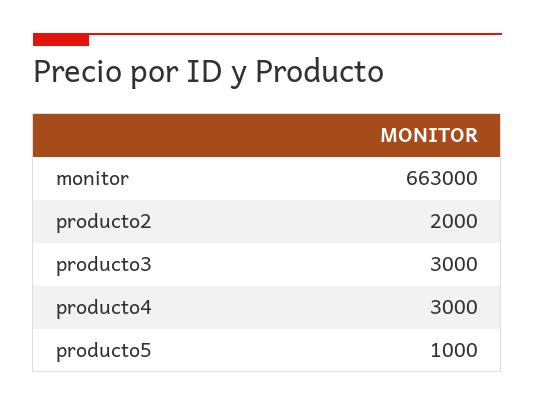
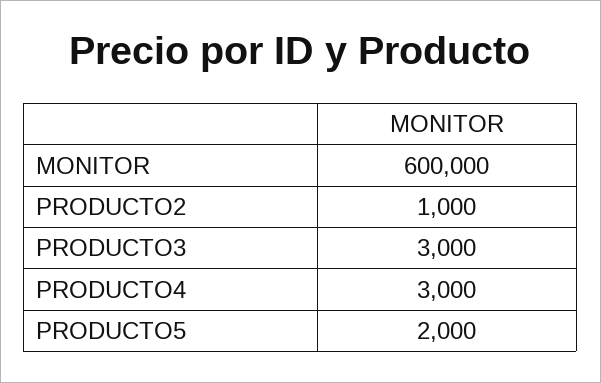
monitor: 663000 -> 600000
producto2: 2000 -> 1000
producto5: 1000 -> 2000

